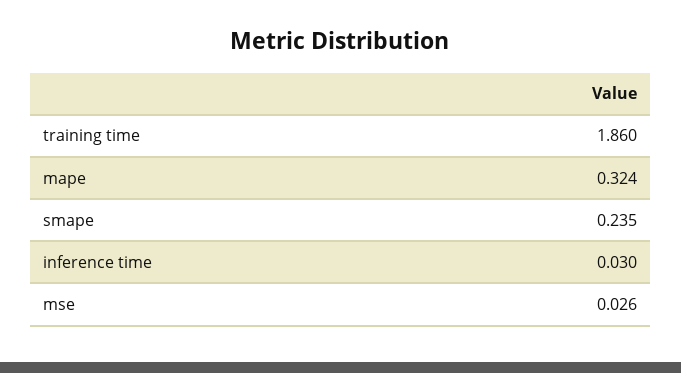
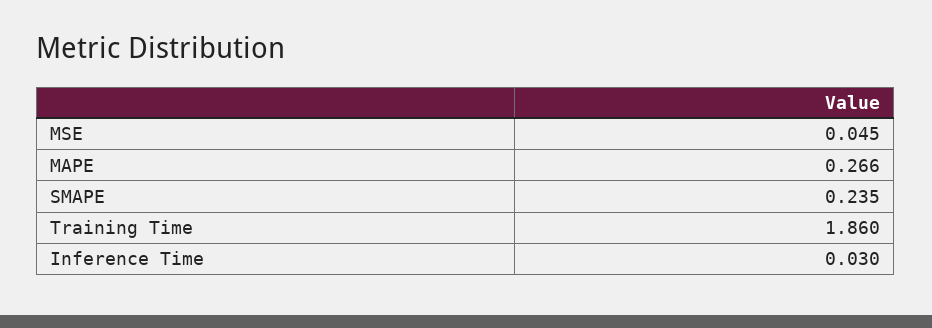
mape: 0.324 -> 0.266
mse: 0.026 -> 0.045

